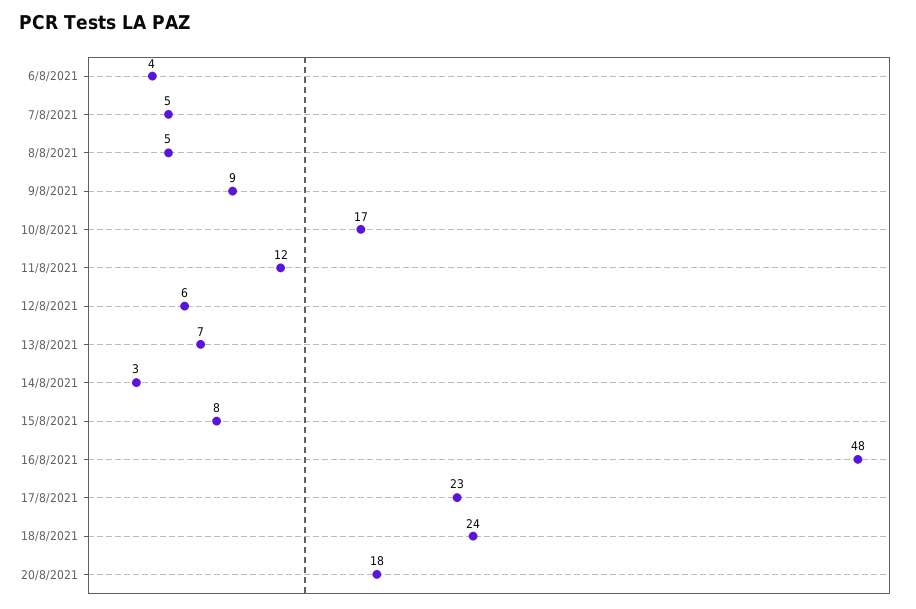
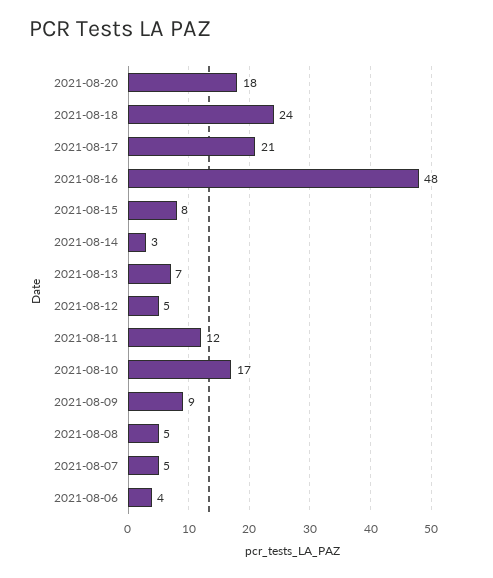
12/8/2021: 6 -> 5
17/8/2021: 23 -> 21

